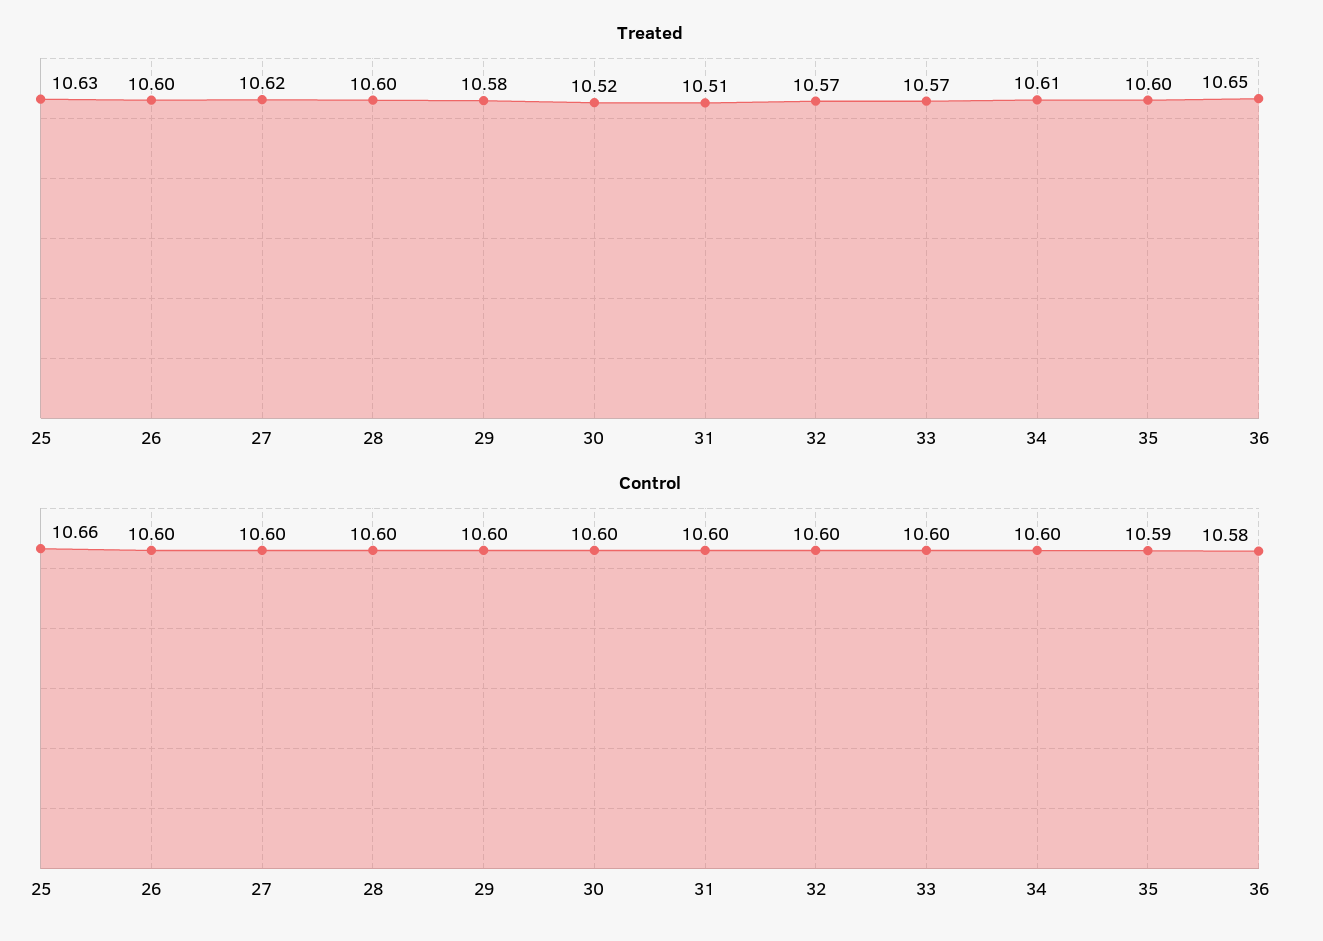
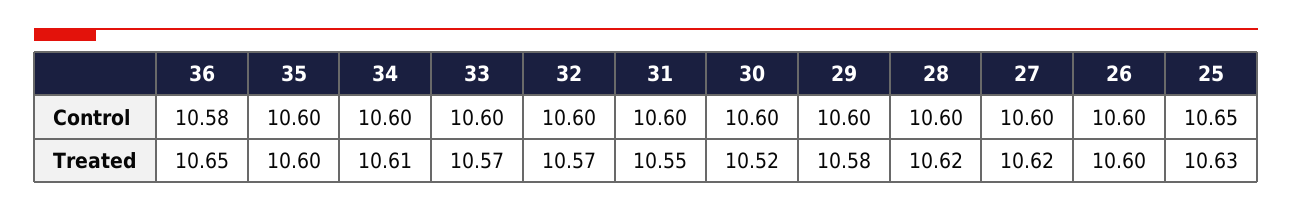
Treated, 28: 10.6 -> 10.62
Treated, 31: 10.51 -> 10.55
Control, 25: 10.66 -> 10.65
Control, 35: 10.59 -> 10.6

